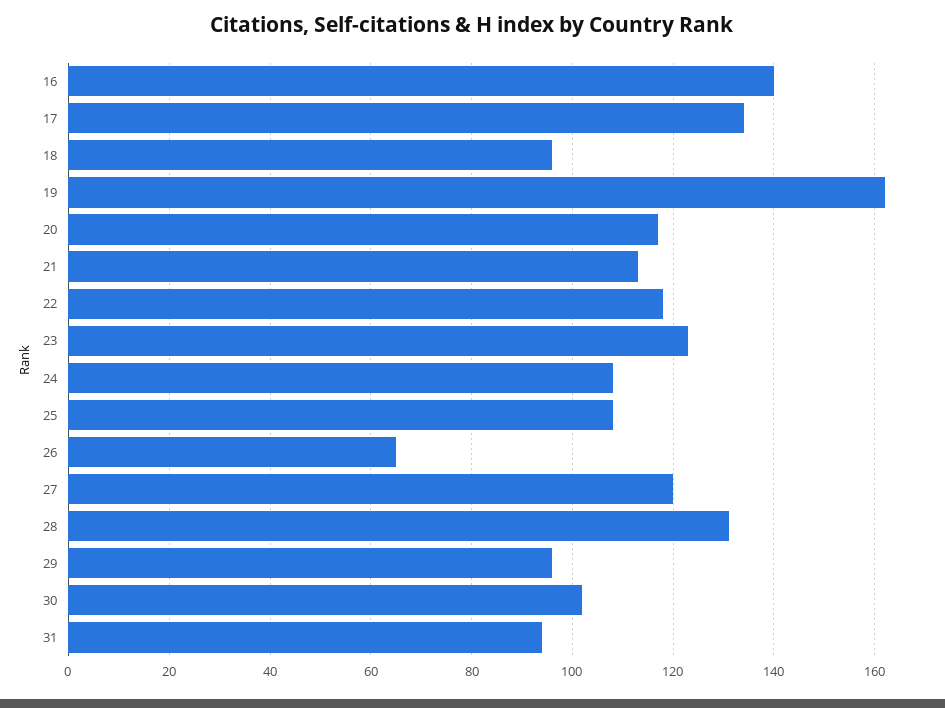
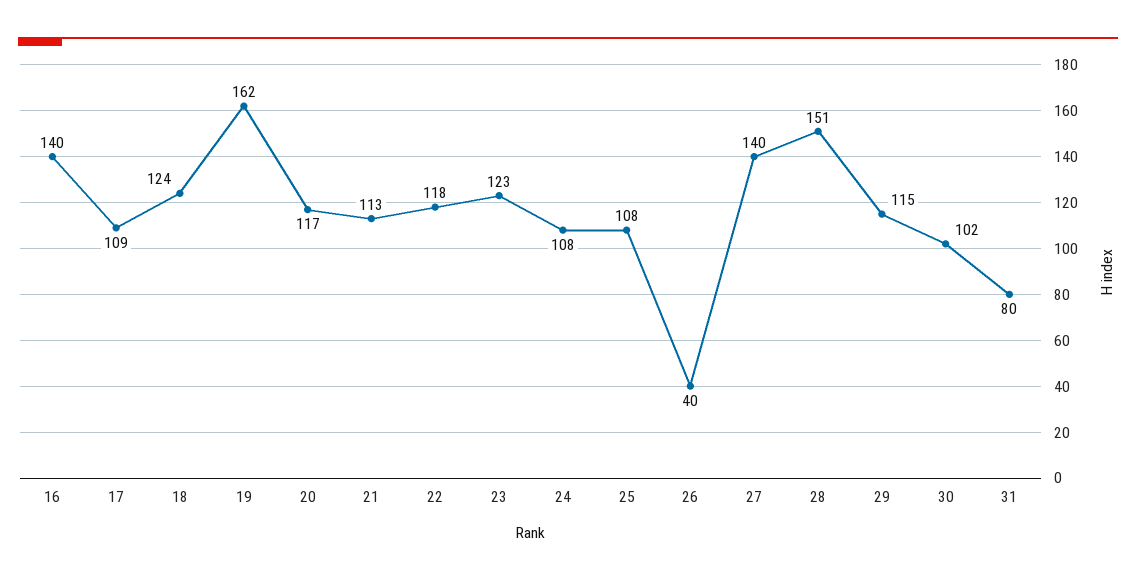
17: 135 -> 109
18: 95 -> 124
26: 65 -> 40
27: 120 -> 140
28: 130 -> 151
29: 95 -> 115
31: 95 -> 80

